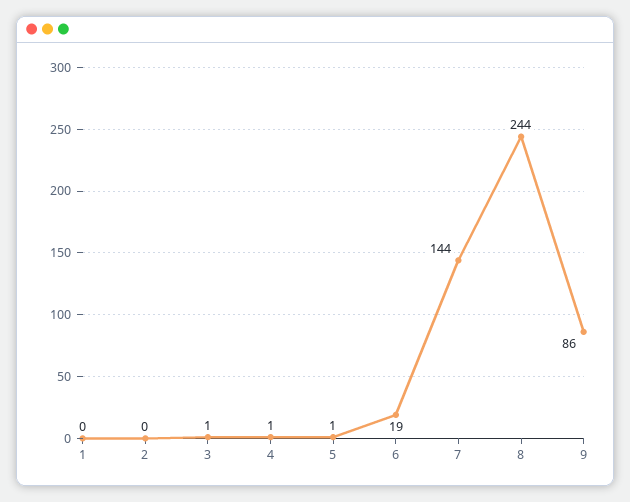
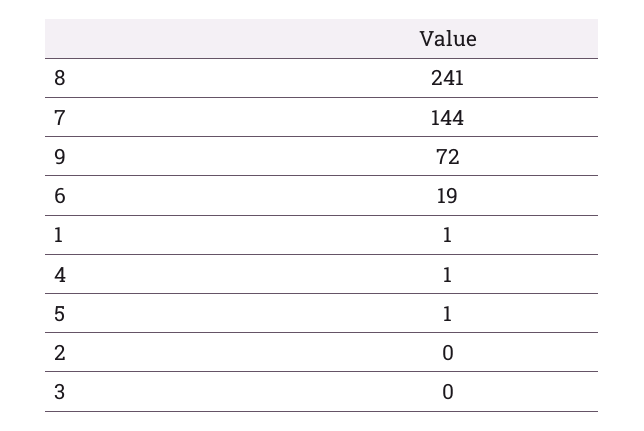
1: 0 -> 1
3: 1 -> 0
8: 244 -> 241
9: 86 -> 72

